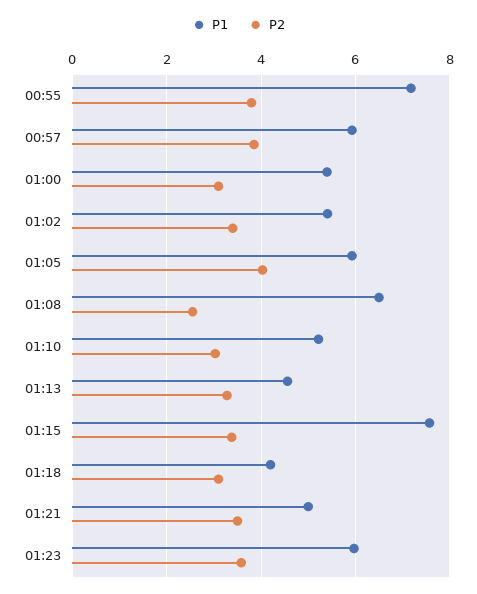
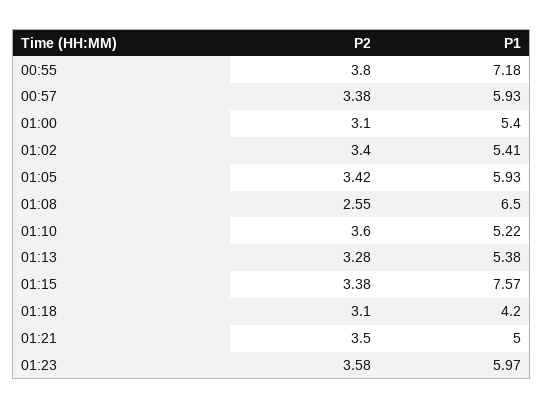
P2, 00:57: 3.8 -> 3.38
P2, 01:05: 4 -> 3.42
P2, 01:10: 3 -> 3.6
P1, 01:13: 4.6 -> 5.38

